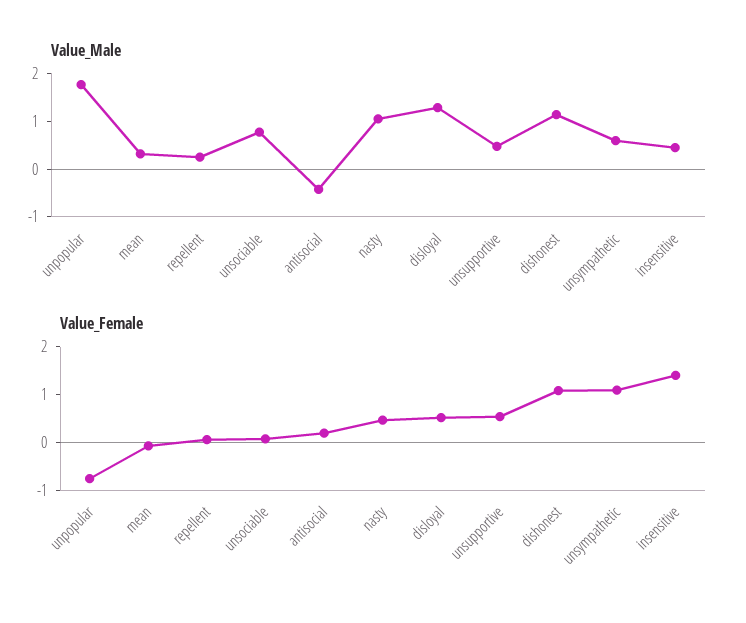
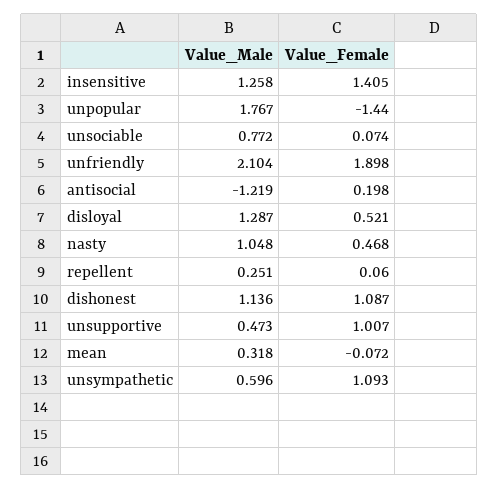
Value_Male, antisocial: -0.4 -> -1.219
Value_Male, insensitive: 0.4 -> 1.258
Value_Female, unpopular: -0.8 -> -1.44
Value_Female, unsupportive: 0.6 -> 1.007
Value_Male, unfriendly: none -> 2.104
Value_Female, unfriendly: none -> 1.898

